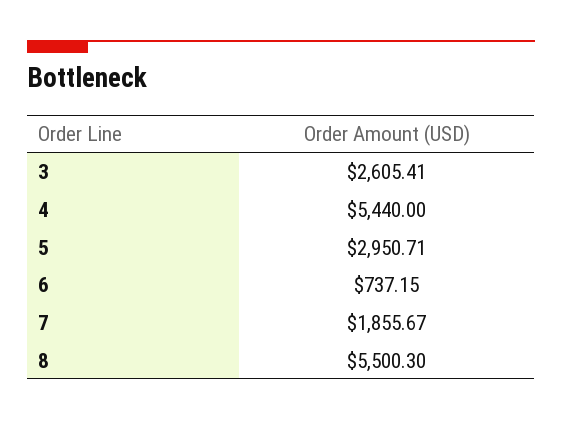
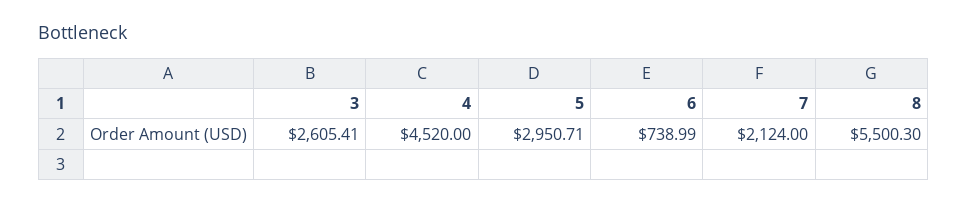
4: 5440 -> 4520
6: 737.15 -> 738.99
7: 1855.67 -> 2124

